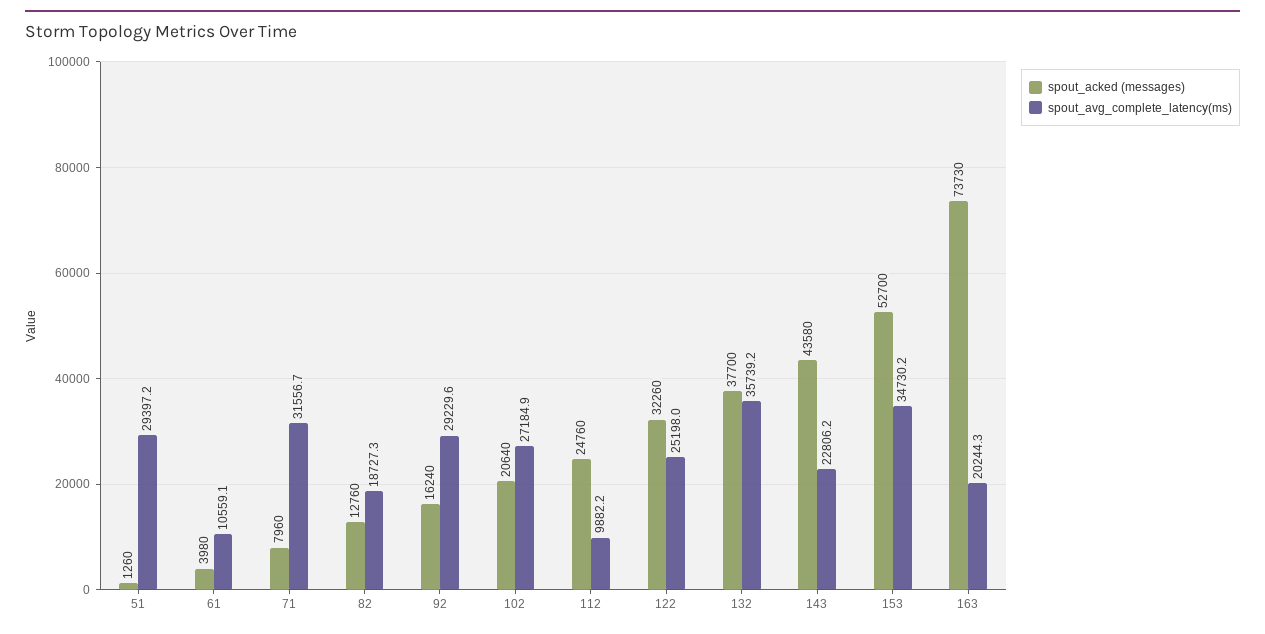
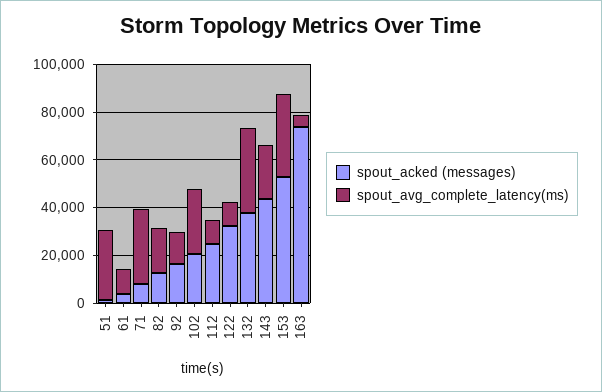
spout_avg_complete_latency(ms), 92: 29229.6 -> 15000
spout_avg_complete_latency(ms), 122: 25198 -> 10000
spout_avg_complete_latency(ms), 163: 20244.3 -> 5000

